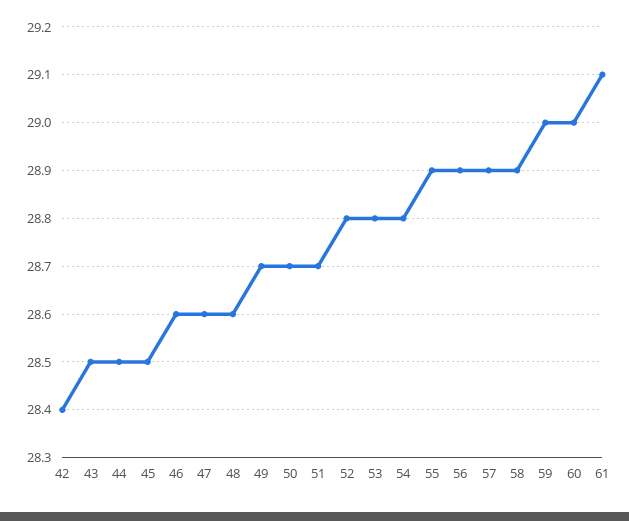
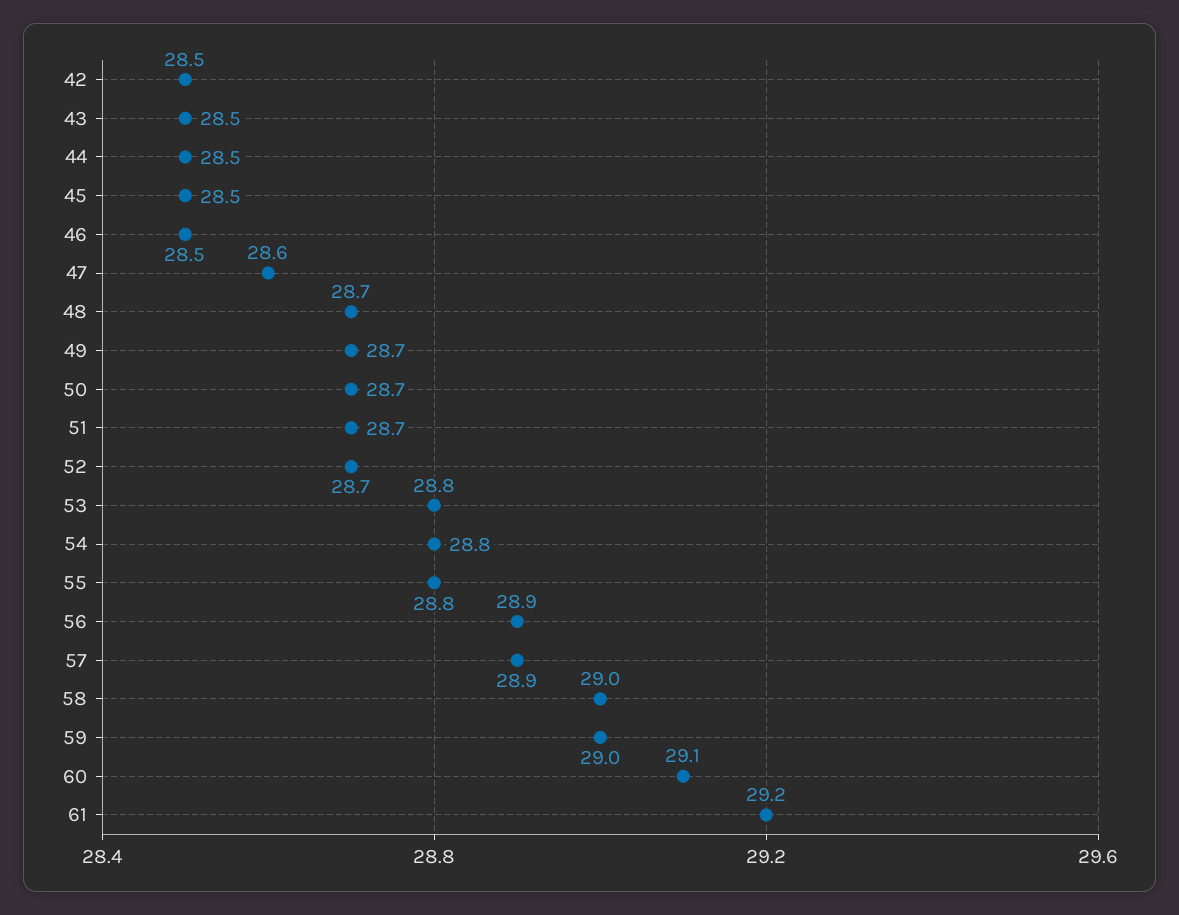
42: 28.4 -> 28.5
46: 28.6 -> 28.5
48: 28.6 -> 28.7
52: 28.8 -> 28.7
55: 28.9 -> 28.8
58: 28.9 -> 29
60: 29 -> 29.1
61: 29.1 -> 29.2

